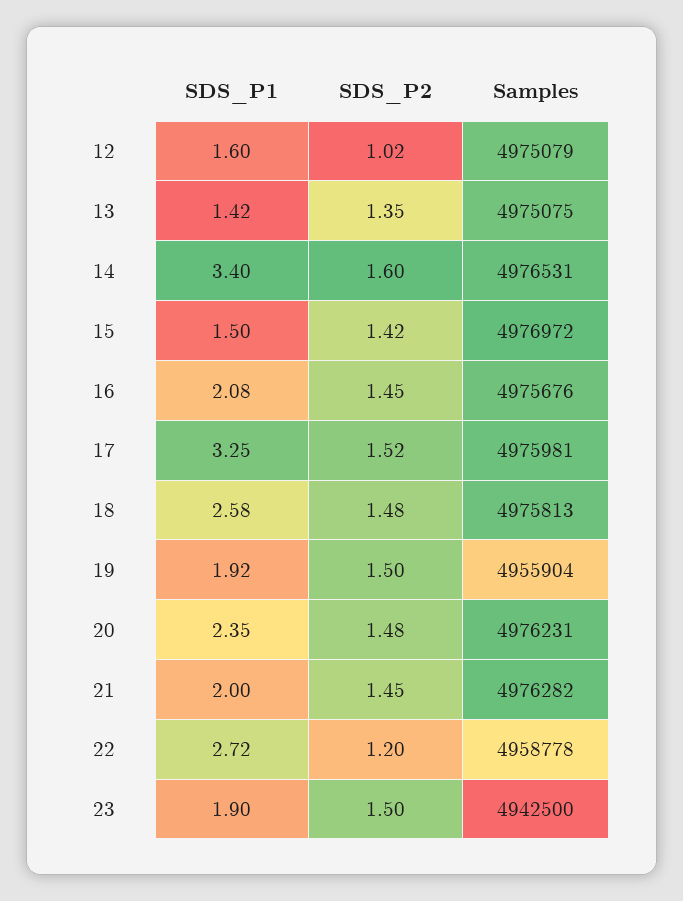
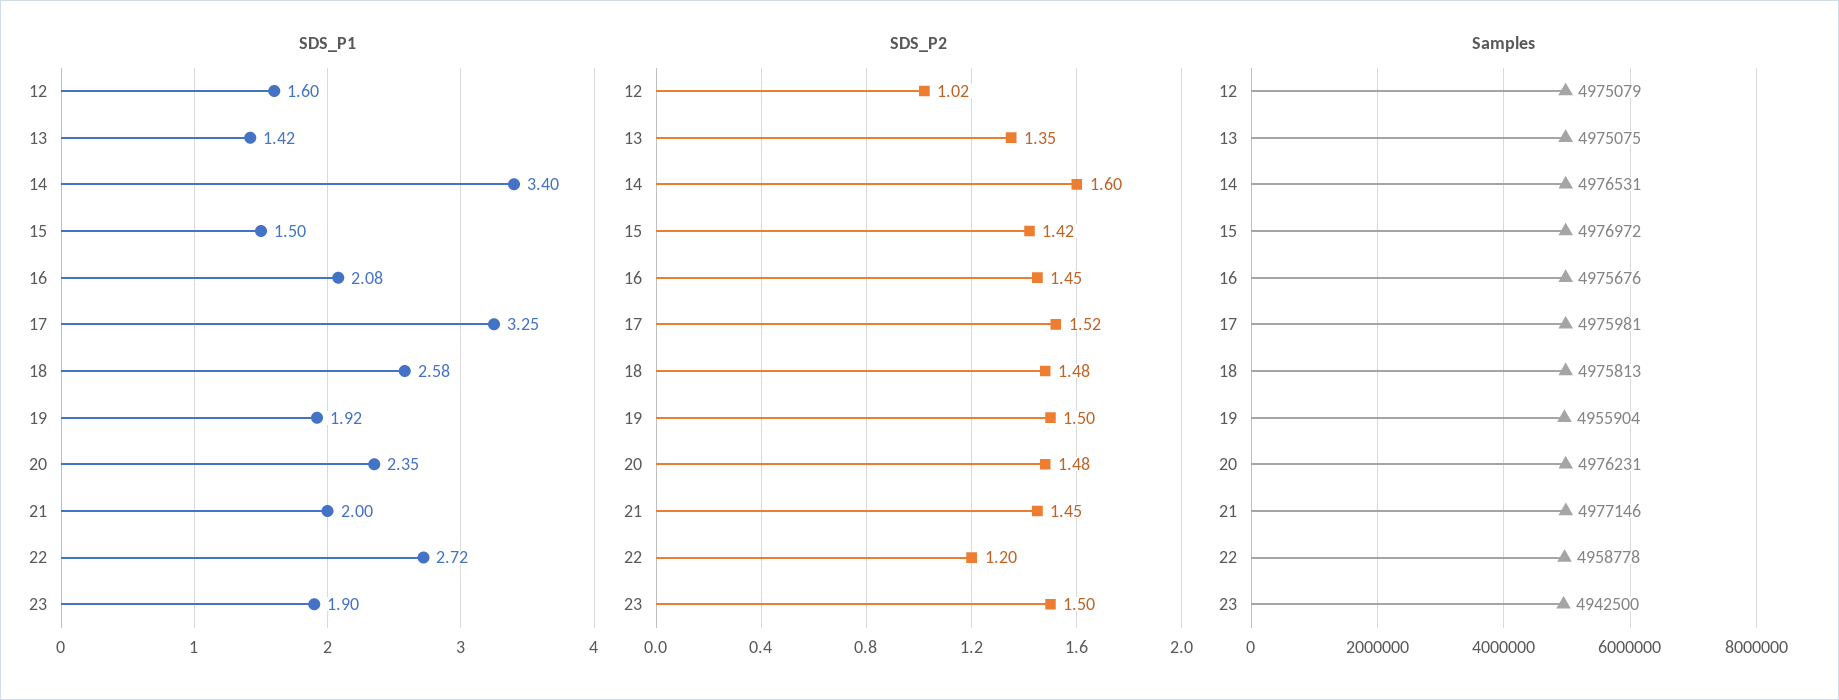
Samples, 21: 4976282 -> 4977146

